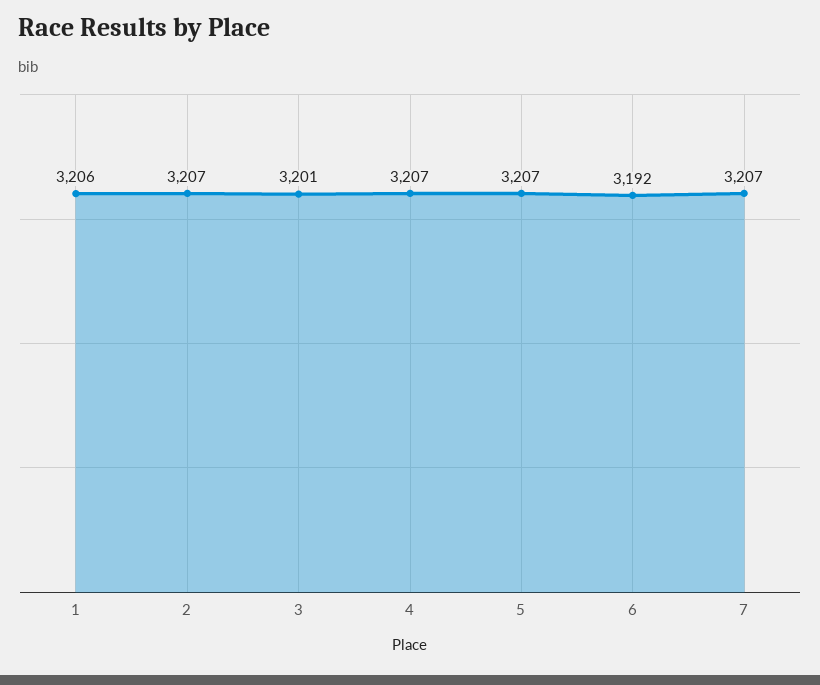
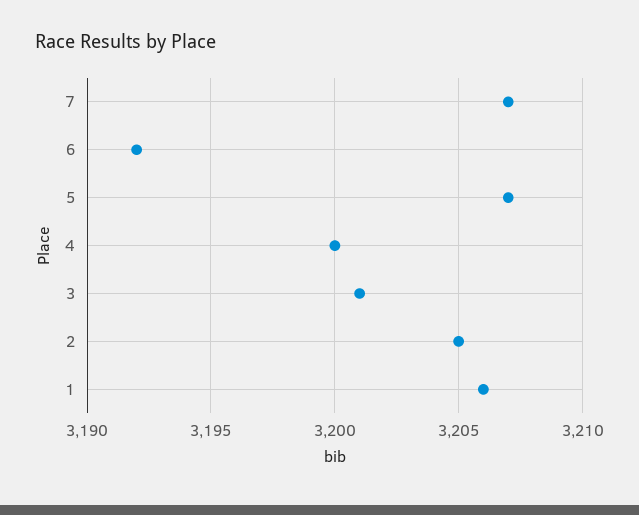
2: 3207 -> 3205
4: 3207 -> 3200

